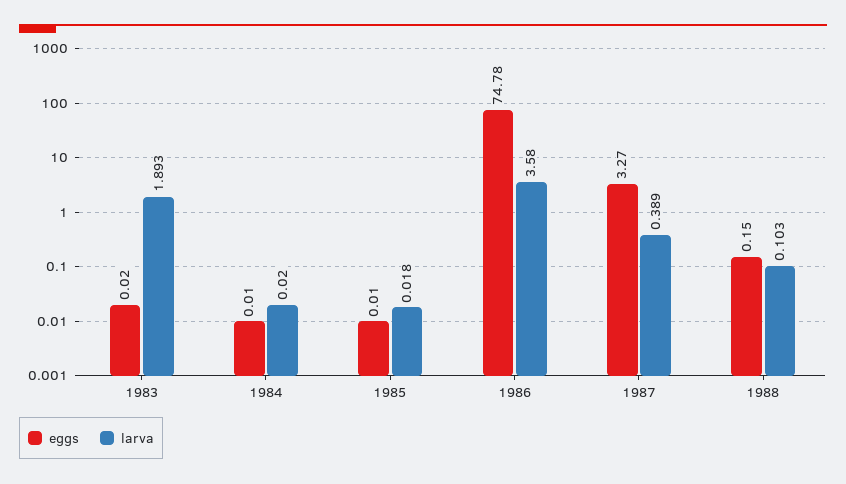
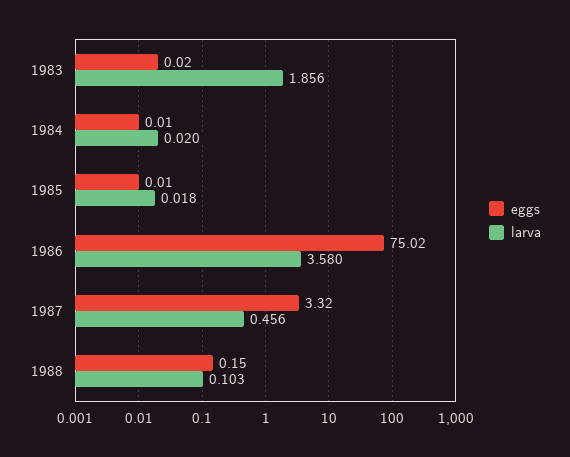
larva, 1983: 1.893 -> 1.856
eggs, 1986: 74.78 -> 75.02
eggs, 1987: 3.27 -> 3.32
larva, 1987: 0.389 -> 0.456

